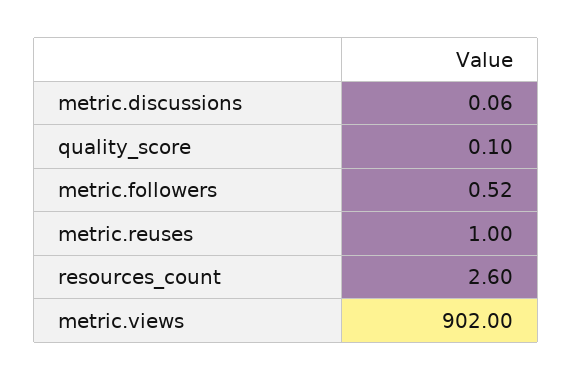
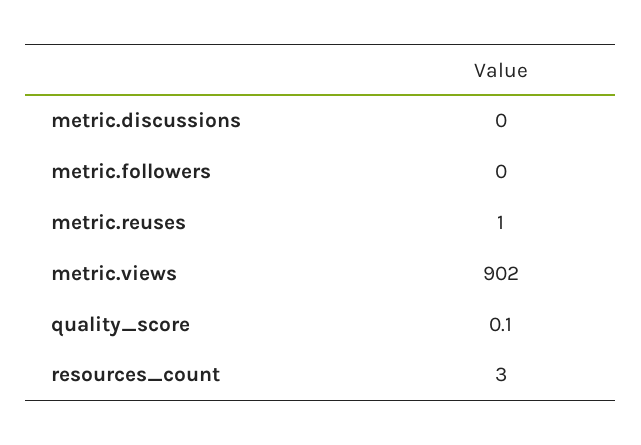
metric.discussions: 0.06 -> 0
metric.followers: 0.52 -> 0
resources_count: 2.6 -> 3

